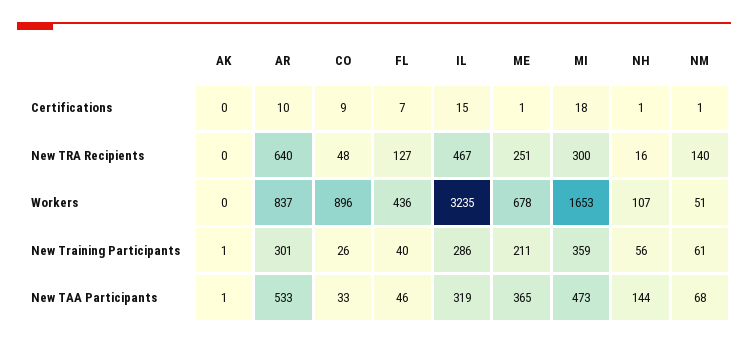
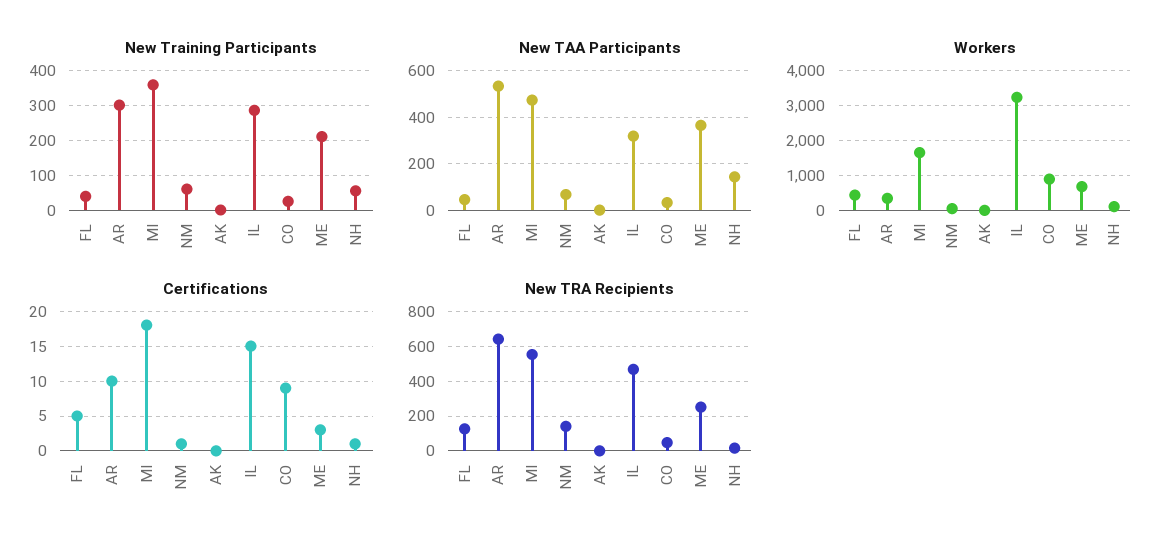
Certifications, FL: 7 -> 5
Certifications, ME: 1 -> 3
New TRA Recipients, MI: 300 -> 550
Workers, AR: 837 -> 400

